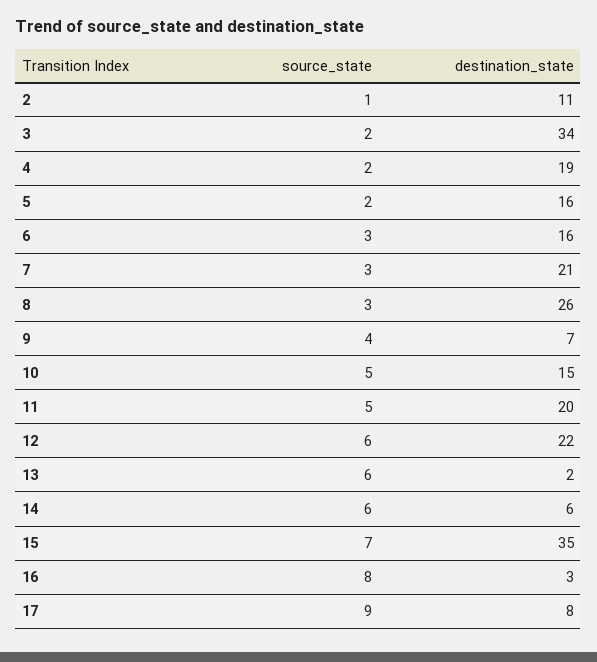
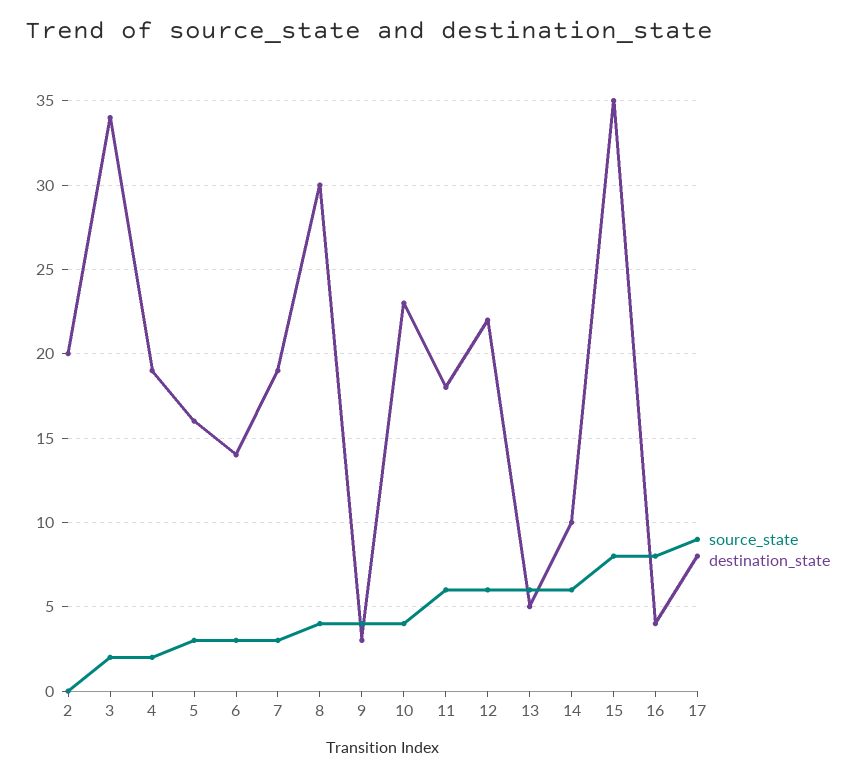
source_state, 2: 1 -> 0
destination_state, 2: 11 -> 20
source_state, 5: 2 -> 3
destination_state, 6: 16 -> 14
destination_state, 7: 21 -> 19
source_state, 8: 3 -> 4
destination_state, 8: 26 -> 30
destination_state, 9: 7 -> 3
source_state, 10: 5 -> 4
destination_state, 10: 15 -> 23
source_state, 11: 5 -> 6
destination_state, 11: 20 -> 18
destination_state, 13: 2 -> 5
destination_state, 14: 6 -> 10
source_state, 15: 7 -> 8
destination_state, 16: 3 -> 4

